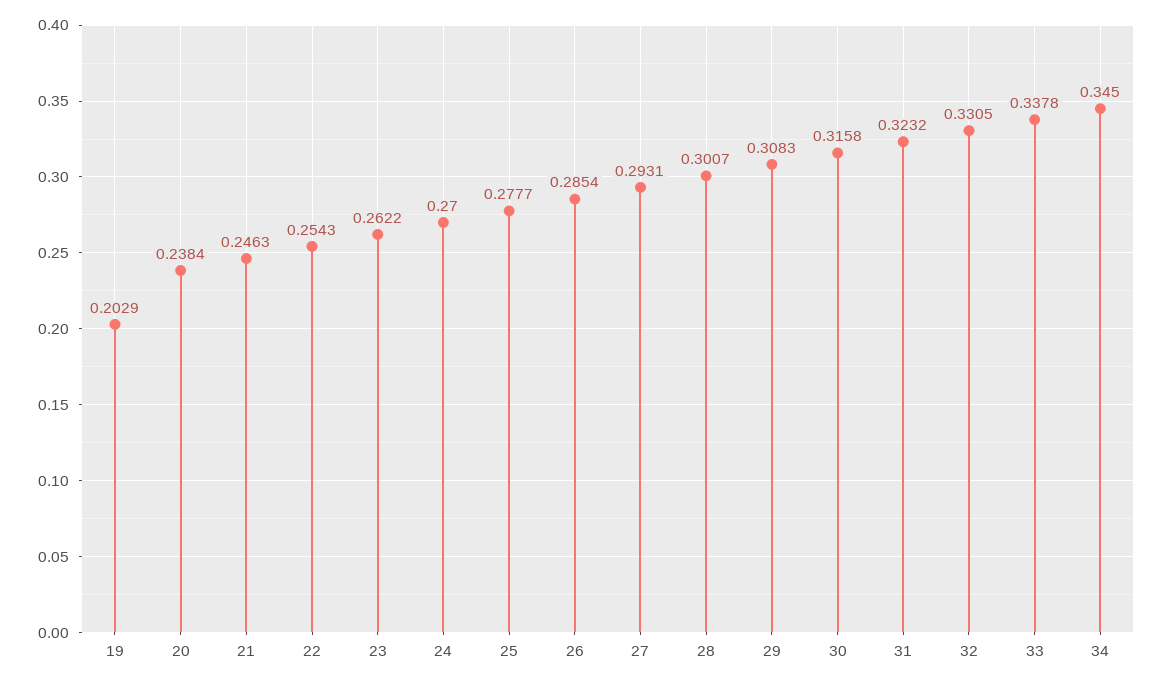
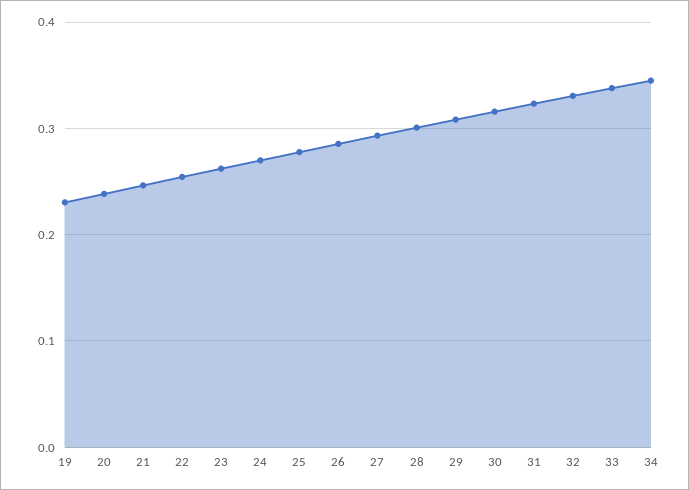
19: 0.2029 -> 0.23

